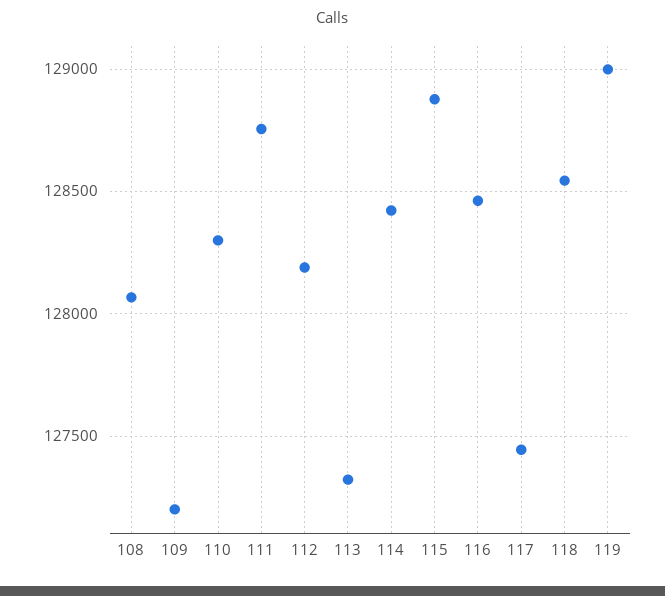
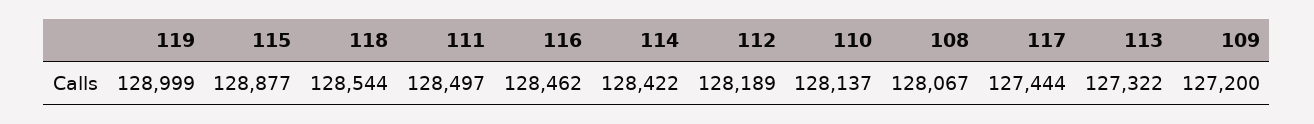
110: 128300 -> 128137
111: 128750 -> 128497

